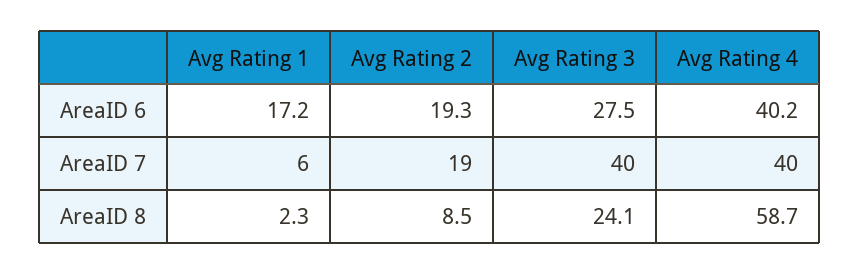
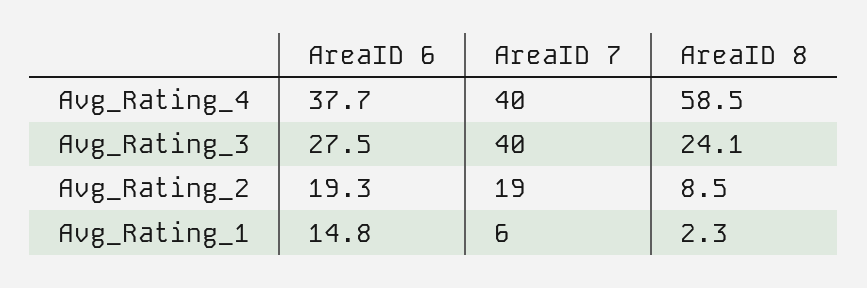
Avg Rating 1, AreaID 6: 17.2 -> 14.8
Avg Rating 4, AreaID 6: 40.2 -> 37.7
Avg Rating 4, AreaID 8: 58.7 -> 58.5

